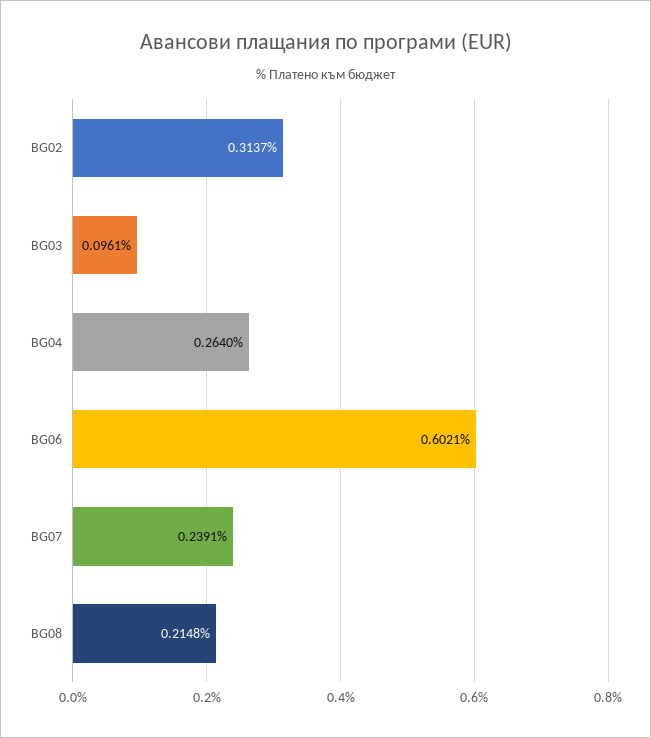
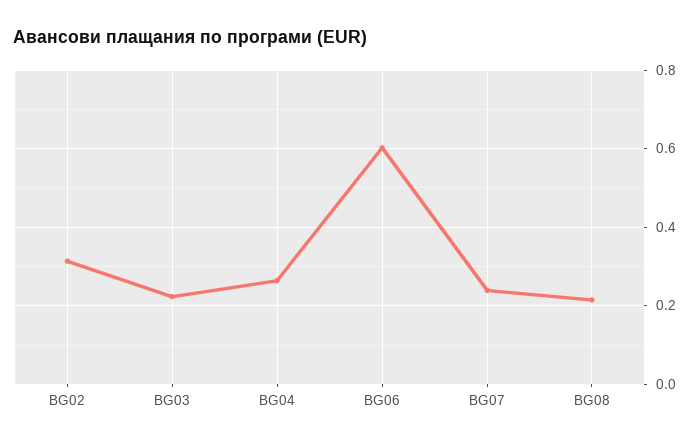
BG03: 0.0961 -> 0.22

